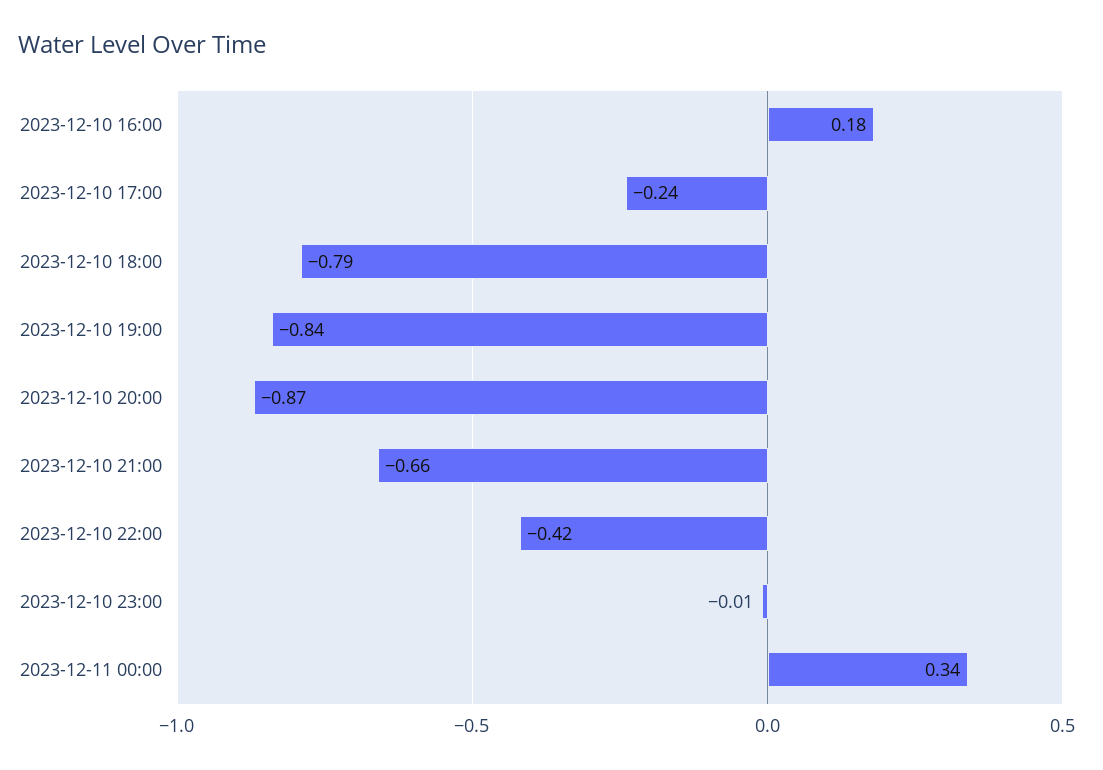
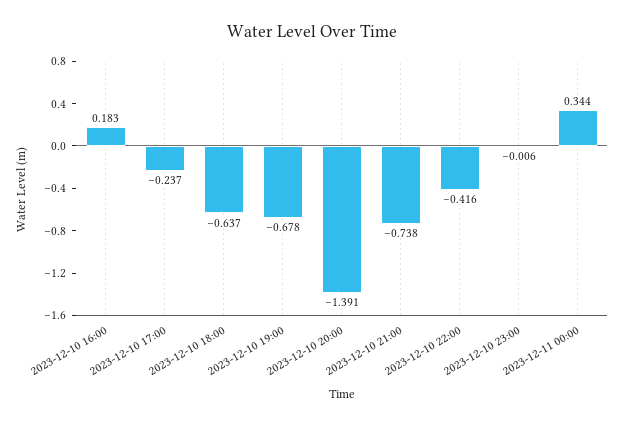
2023-12-10 18:00: -0.79 -> -0.637
2023-12-10 19:00: -0.84 -> -0.678
2023-12-10 20:00: -0.87 -> -1.391
2023-12-10 21:00: -0.66 -> -0.738

